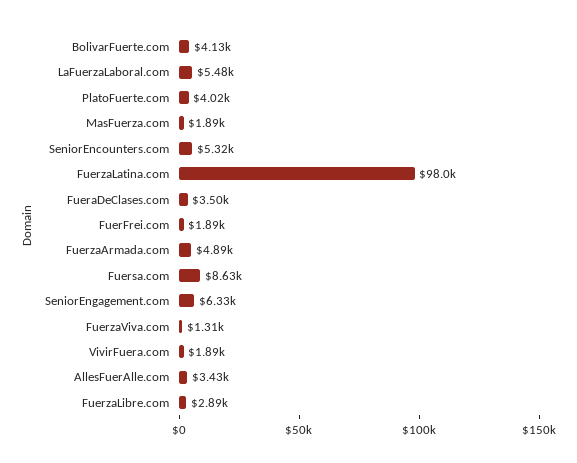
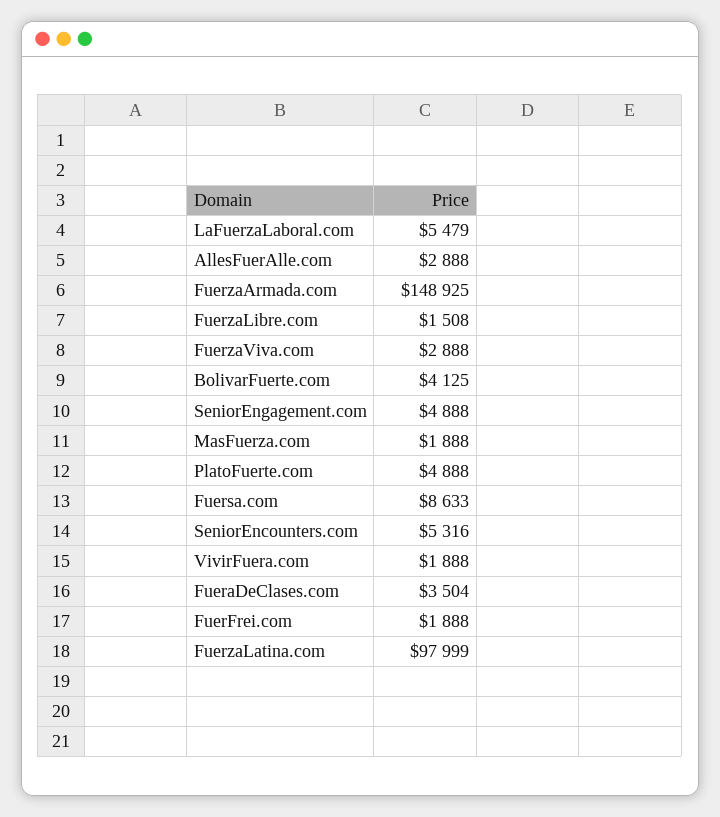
PlatoFuerte.com: 4020 -> 4888
FuerzaArmada.com: 4890 -> 148925
SeniorEngagement.com: 6330 -> 4888
FuerzaViva.com: 1310 -> 2888
AllesFuerAlle.com: 3430 -> 2888
FuerzaLibre.com: 2890 -> 1508

